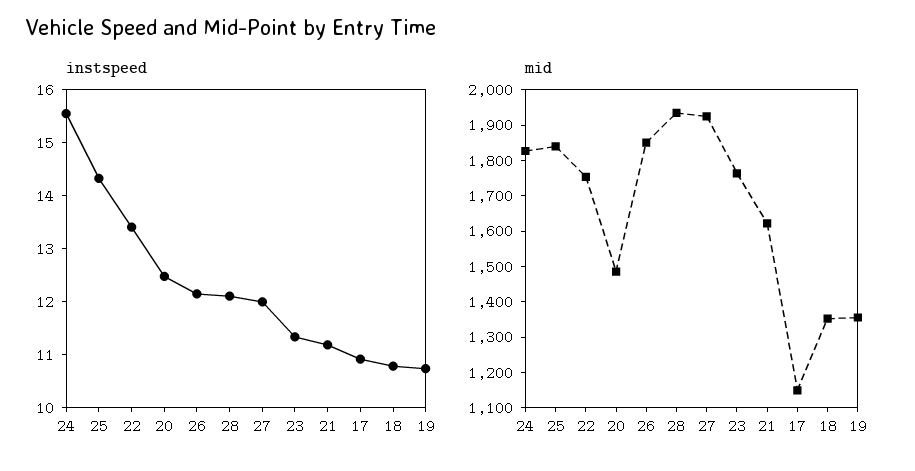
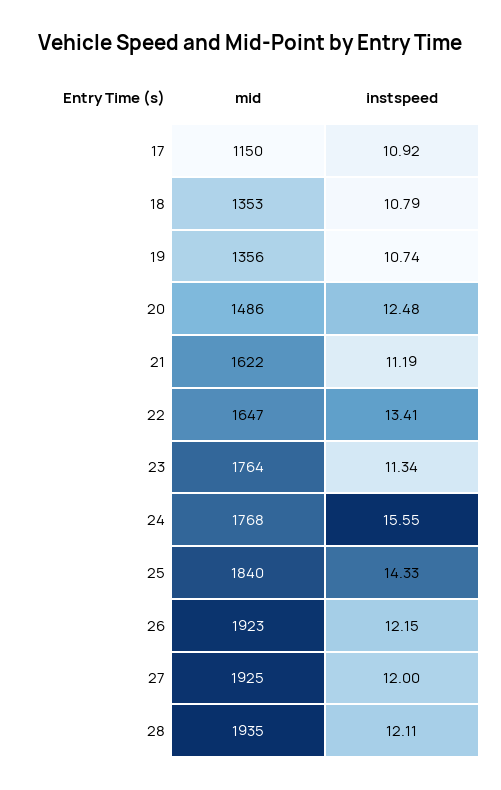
mid, 24: 1825 -> 1768
mid, 22: 1750 -> 1647
mid, 26: 1850 -> 1923

